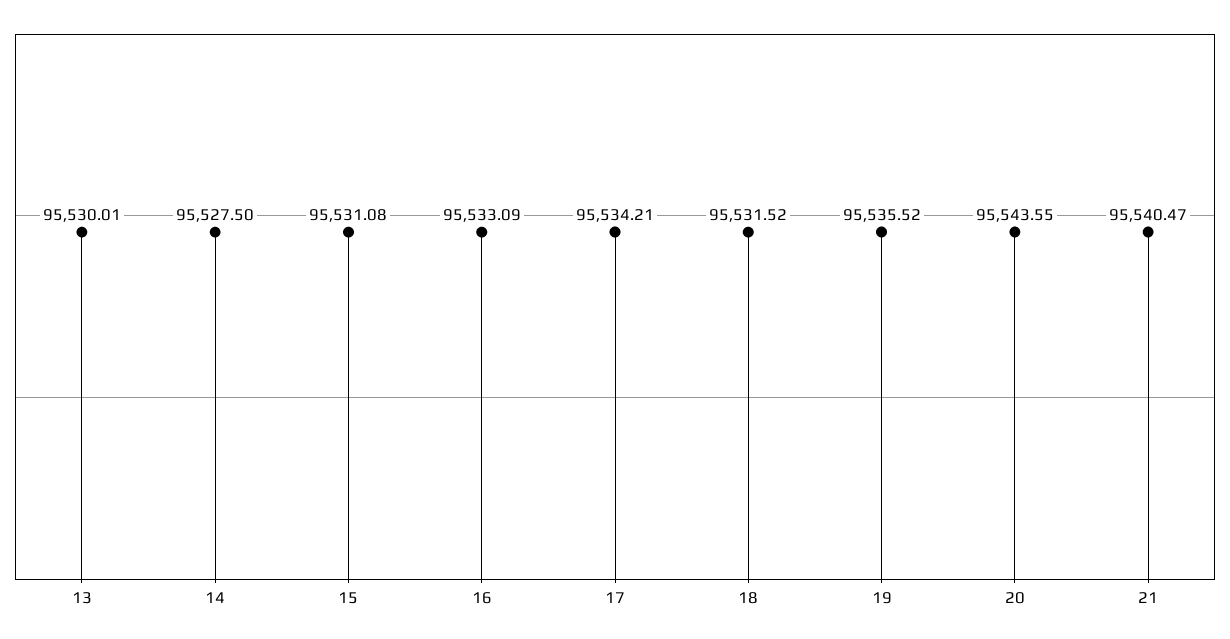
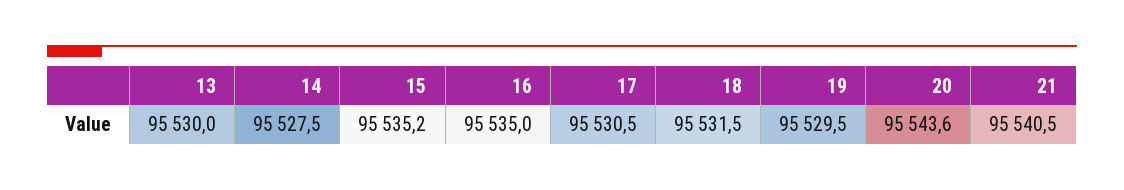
15: 95531.08 -> 95535.2
16: 95533.09 -> 95535
17: 95534.21 -> 95530.5
19: 95535.52 -> 95529.5

